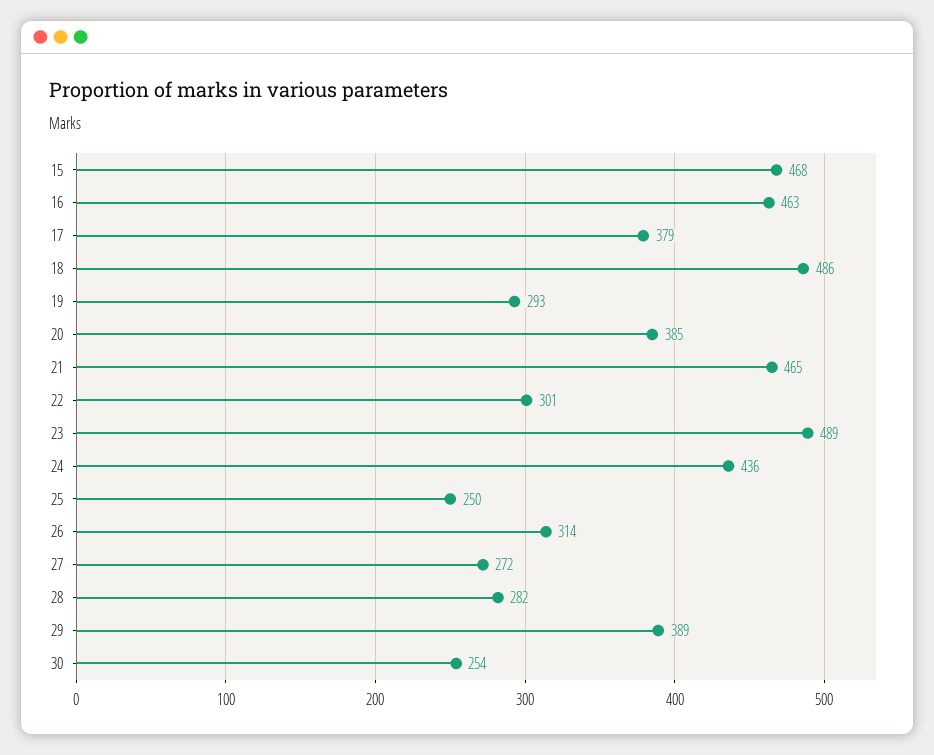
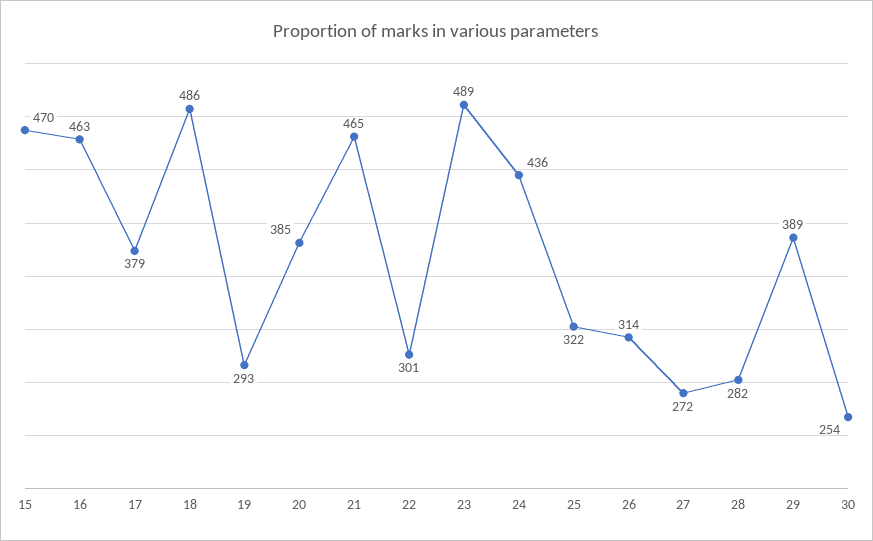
15: 468 -> 470
25: 250 -> 322

